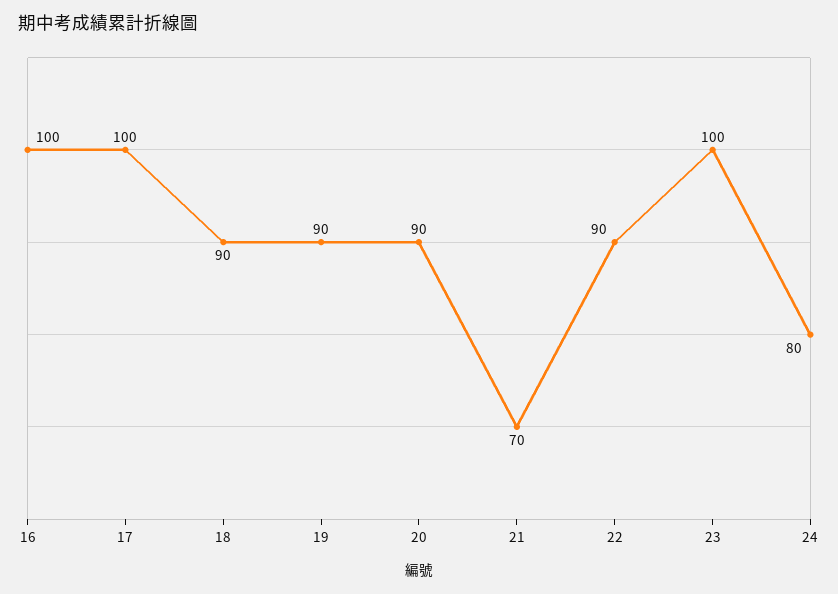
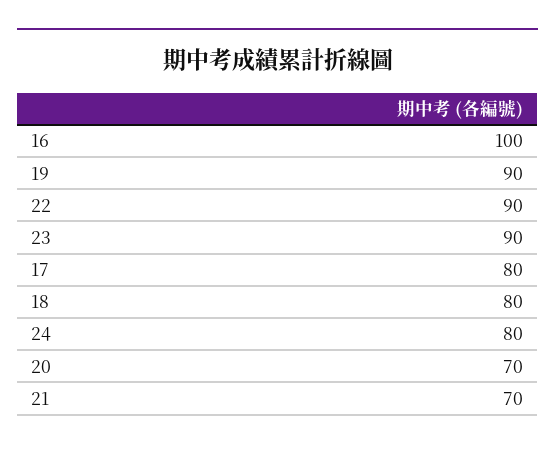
17: 100 -> 80
18: 90 -> 80
20: 90 -> 70
23: 100 -> 90

